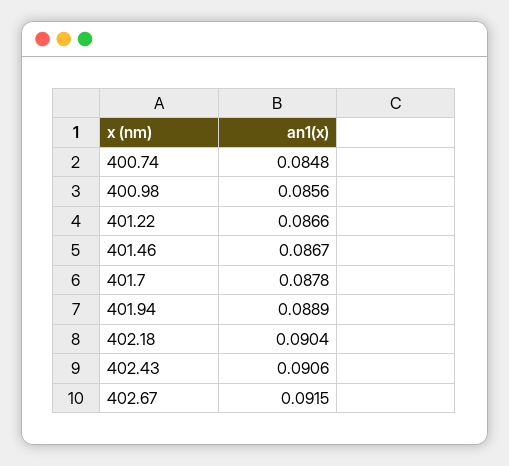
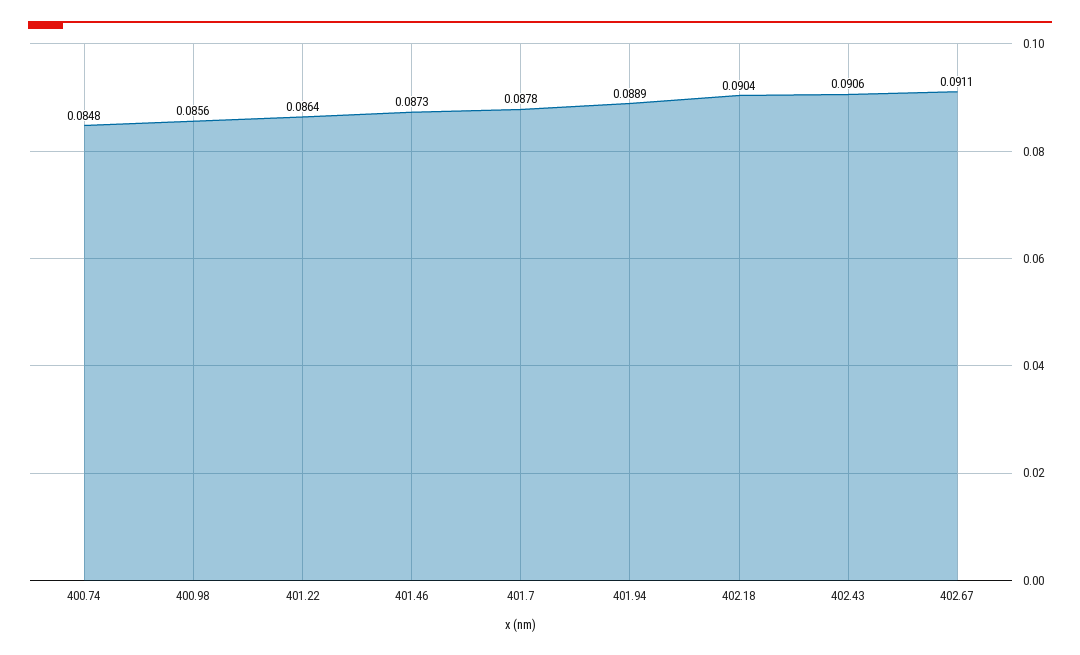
401.22: 0.0866 -> 0.0864
401.46: 0.0867 -> 0.0873
402.67: 0.0915 -> 0.0911

